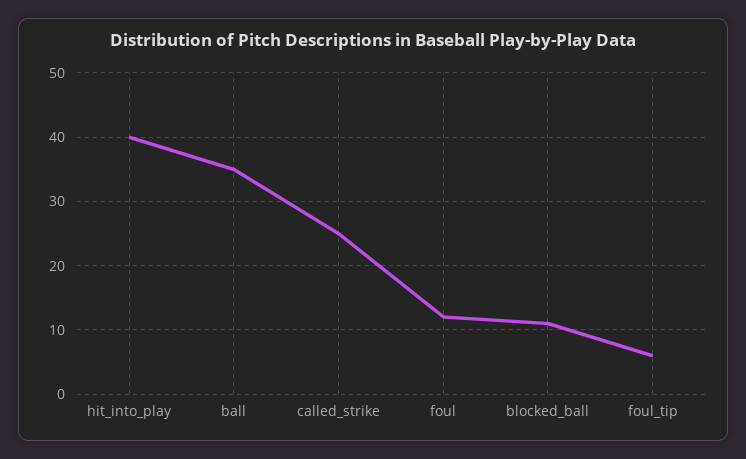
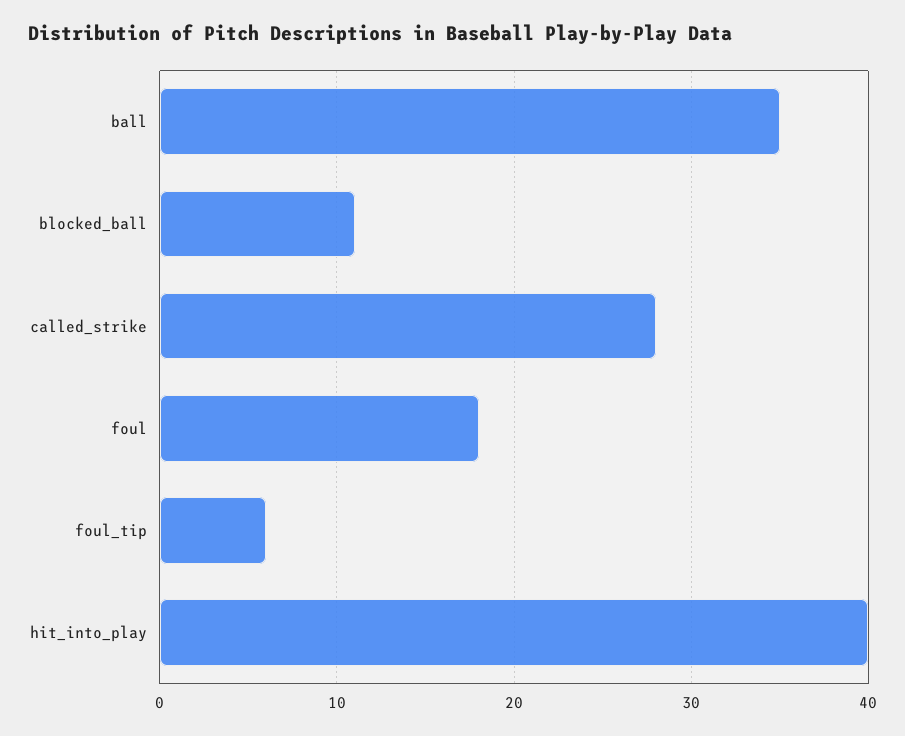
called_strike: 25 -> 28
foul: 12 -> 18

